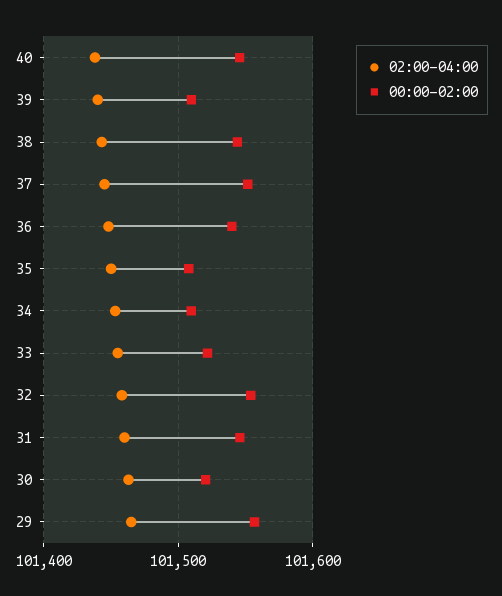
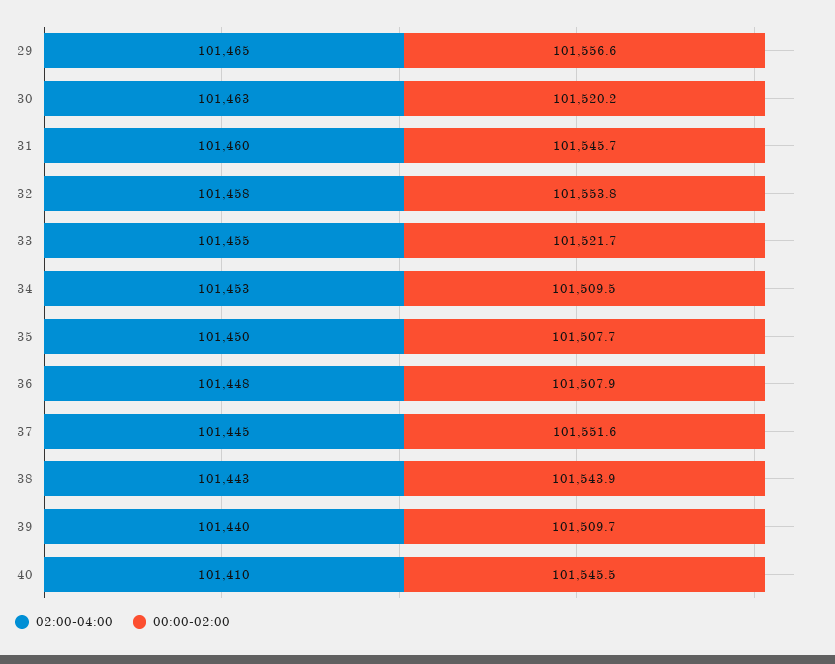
02:00-04:00, 40: 101440 -> 101410
00:00-02:00, 36: 101540 -> 101507.9

